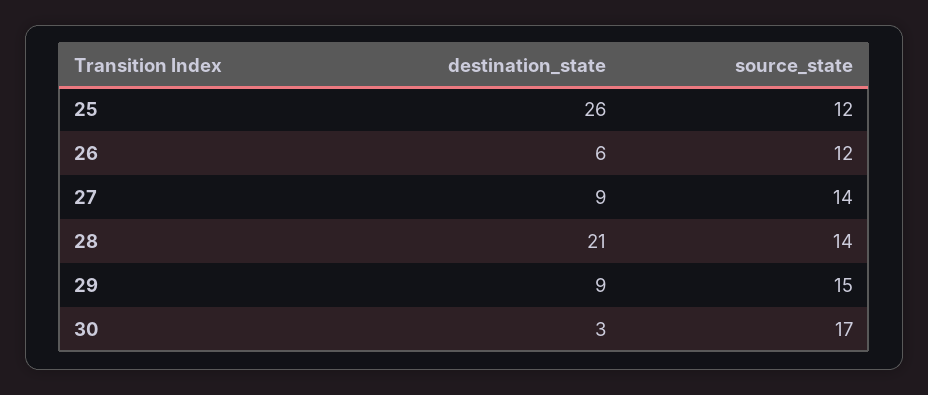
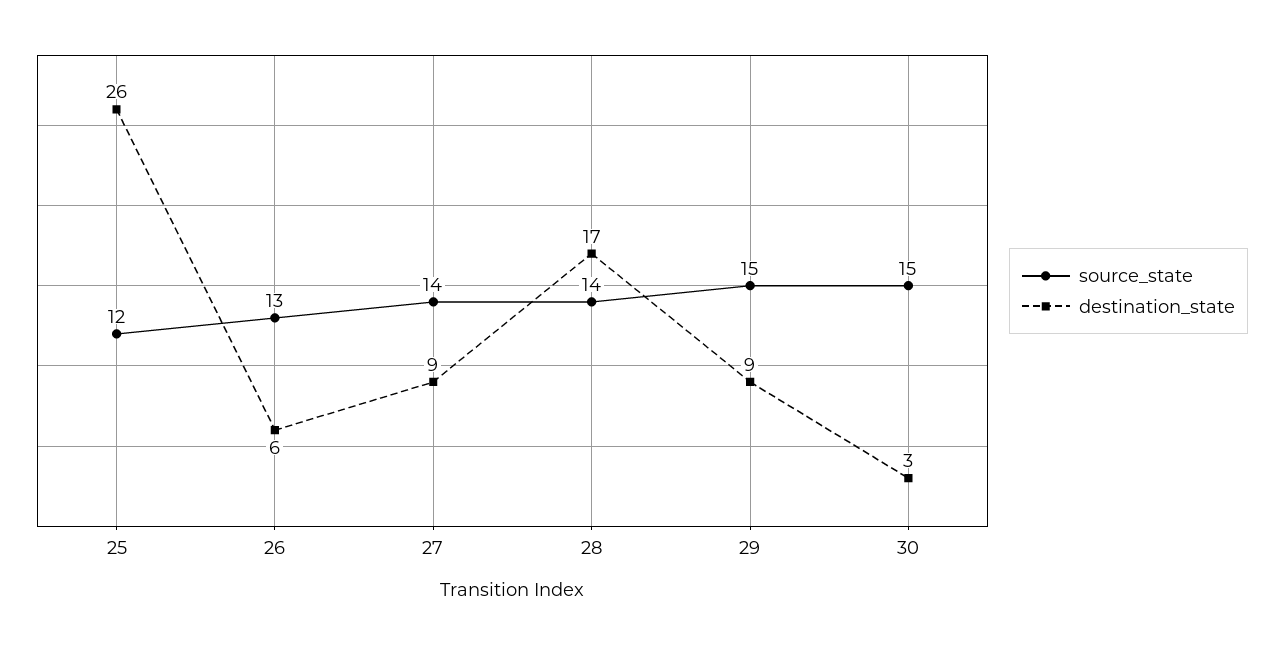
source_state, 26: 12 -> 13
destination_state, 28: 21 -> 17
source_state, 30: 17 -> 15

